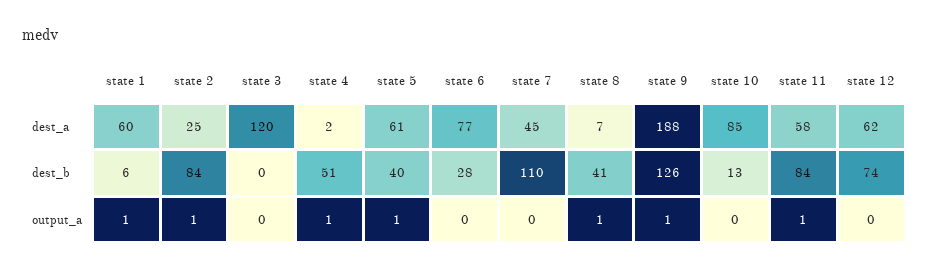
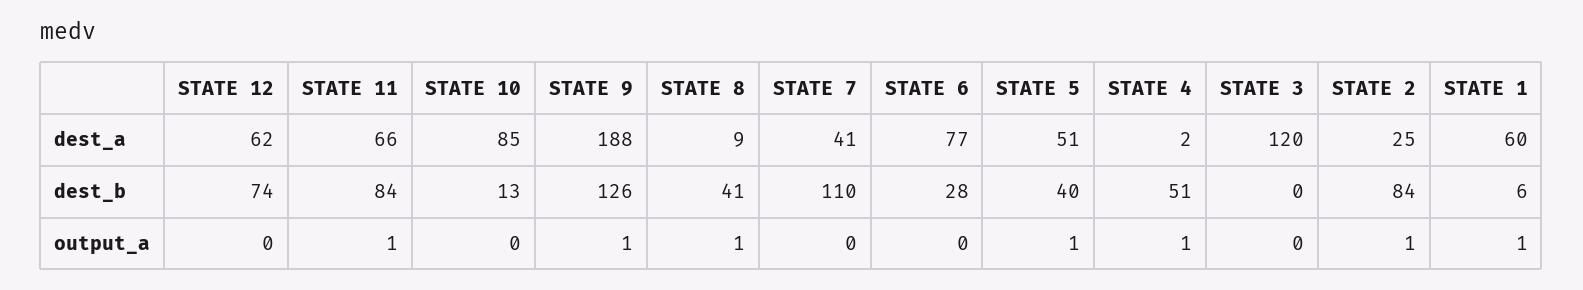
state 5, dest_a: 61 -> 51
state 7, dest_a: 45 -> 41
state 8, dest_a: 7 -> 9
state 11, dest_a: 58 -> 66

